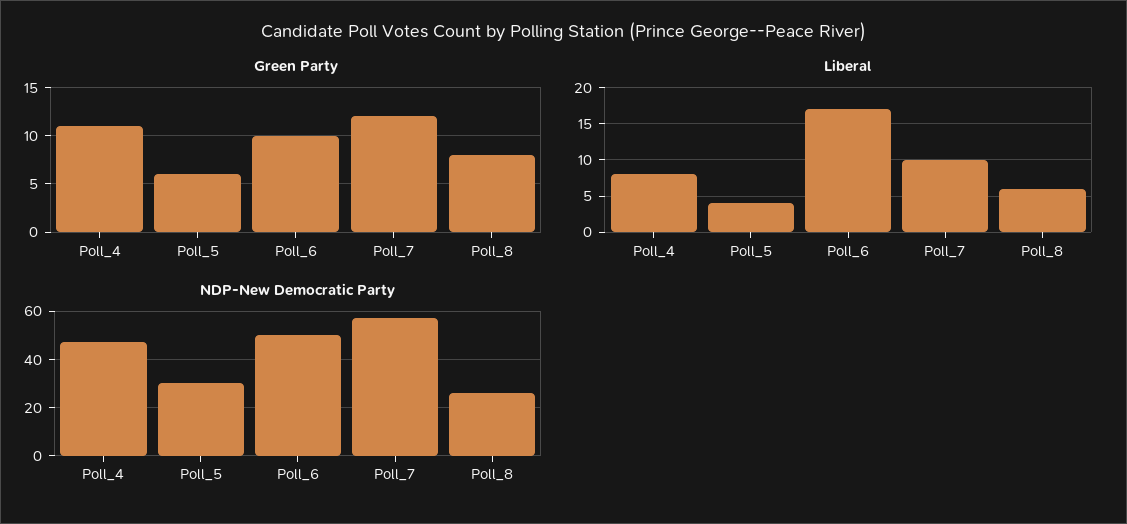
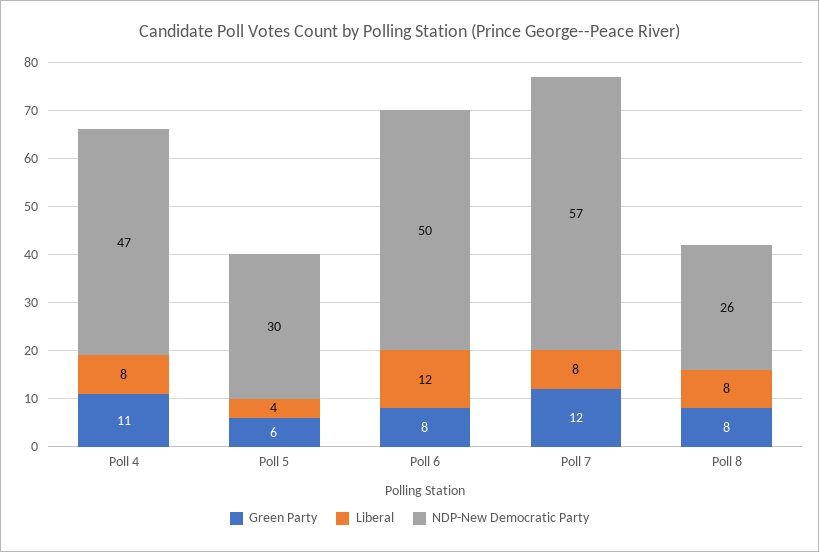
Green Party, Poll_6: 10 -> 8
Liberal, Poll_6: 17 -> 12
Liberal, Poll_7: 10 -> 8
Liberal, Poll_8: 6 -> 8

